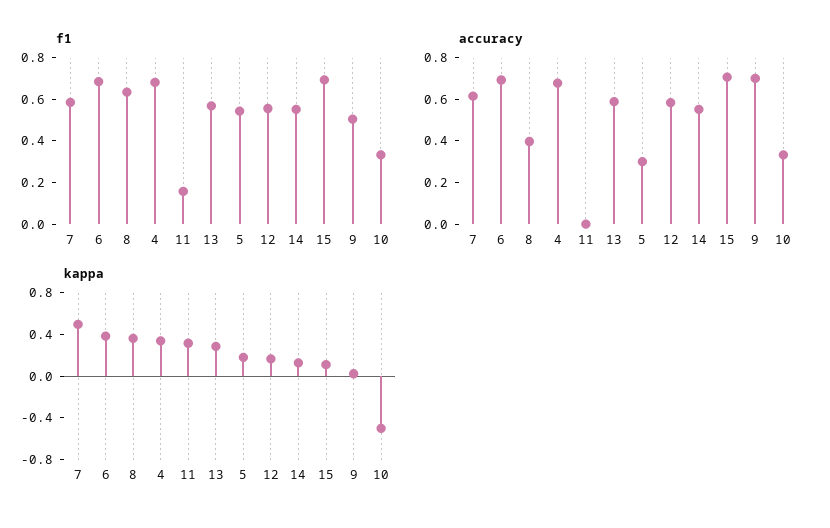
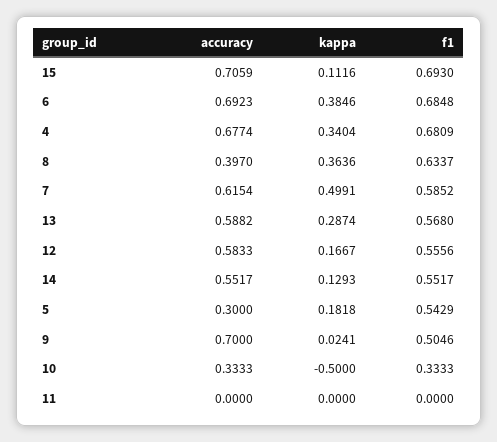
f1, 11: 0.15 -> 0
kappa, 11: 0.3 -> 0

